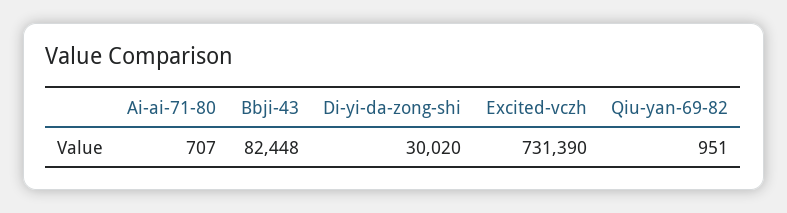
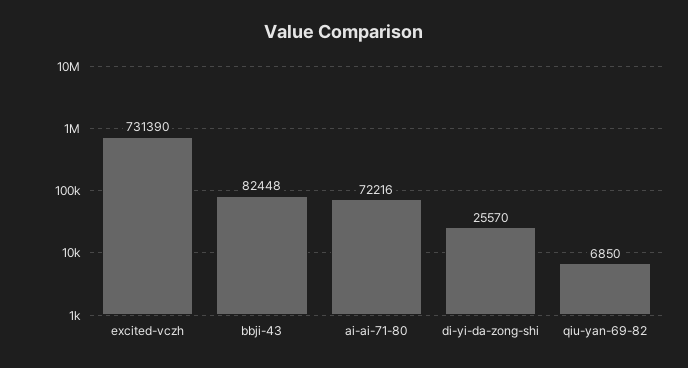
Ai-ai-71-80: 707 -> 72216
Di-yi-da-zong-shi: 30020 -> 25570
Qiu-yan-69-82: 951 -> 6850

